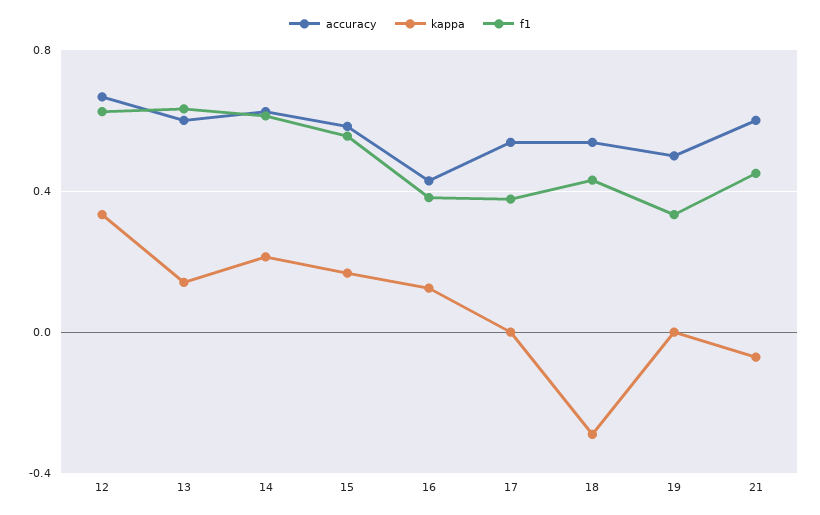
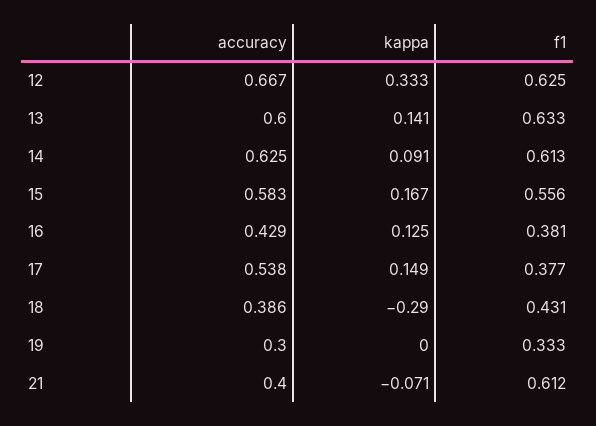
kappa, 14: 0.2 -> 0.091
kappa, 17: 0 -> 0.149
accuracy, 18: 0.55 -> 0.386
accuracy, 19: 0.5 -> 0.3
accuracy, 21: 0.6 -> 0.4
f1, 21: 0.45 -> 0.612

